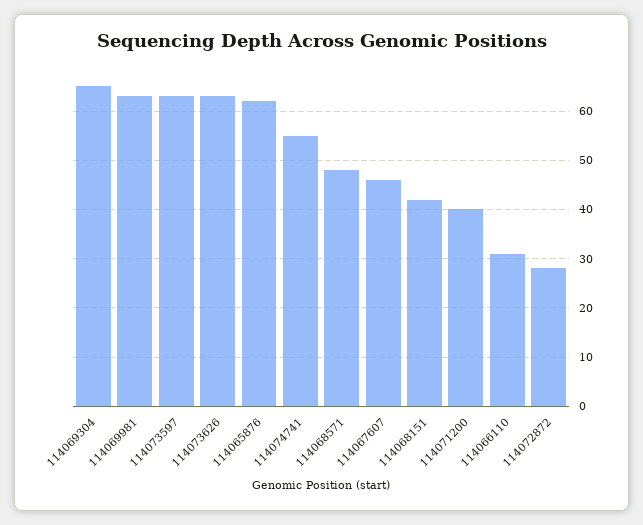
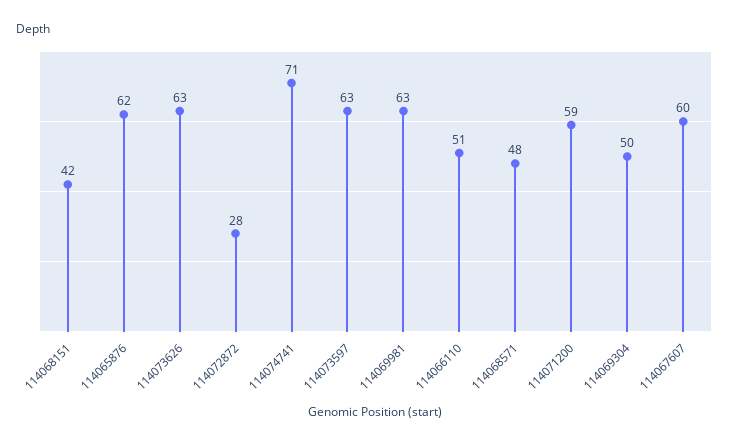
114069304: 65 -> 50
114074741: 55 -> 71
114067607: 45 -> 60
114071200: 40 -> 59
114066110: 30 -> 51

